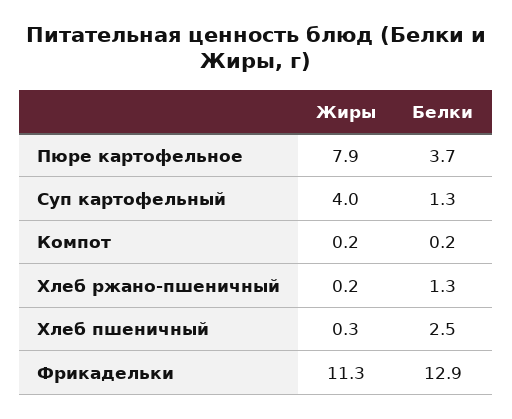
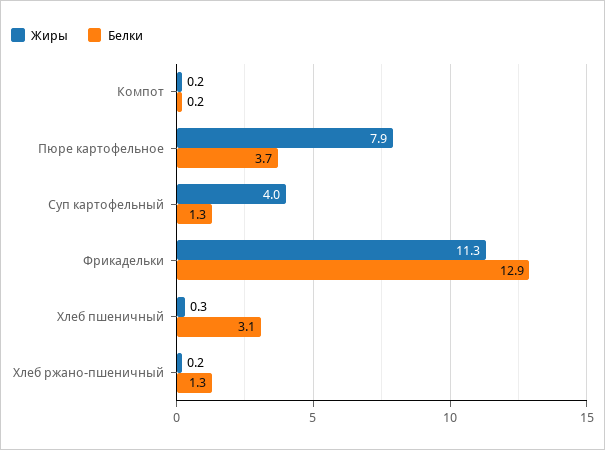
Белки, Хлеб пшеничный: 2.5 -> 3.1

